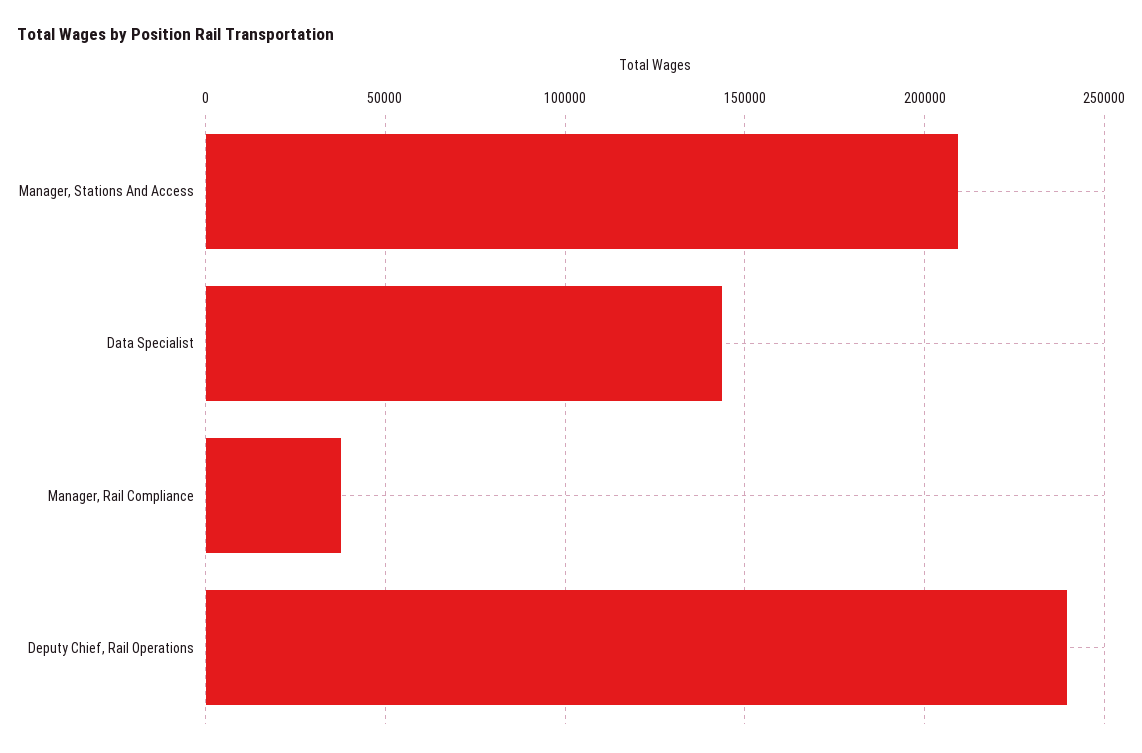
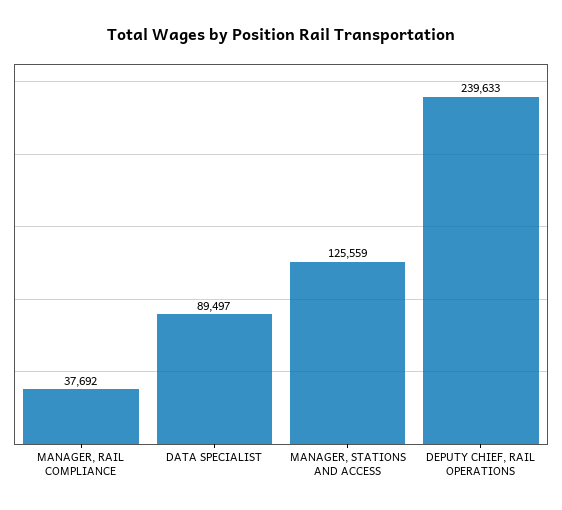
Manager, Stations And Access: 210000 -> 125559
Data Specialist: 145000 -> 89497

